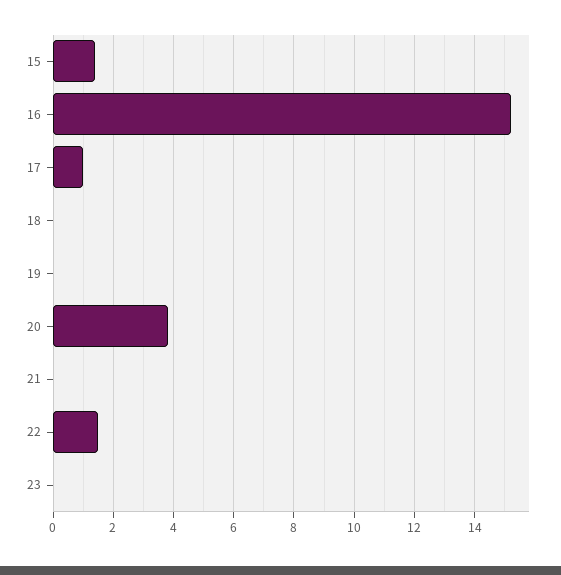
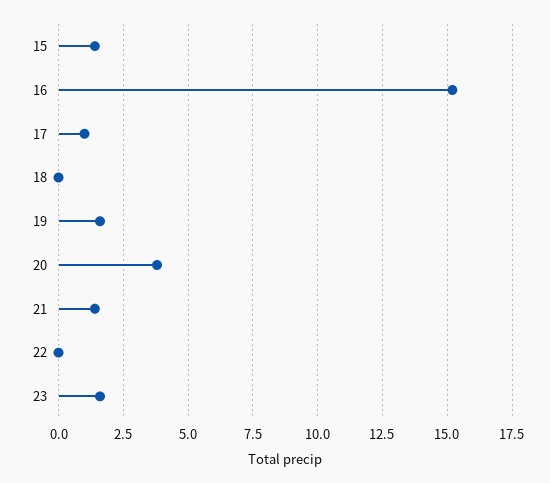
19: 0 -> 1.5
21: 0 -> 1.5
22: 1.5 -> 0
23: 0 -> 1.5

